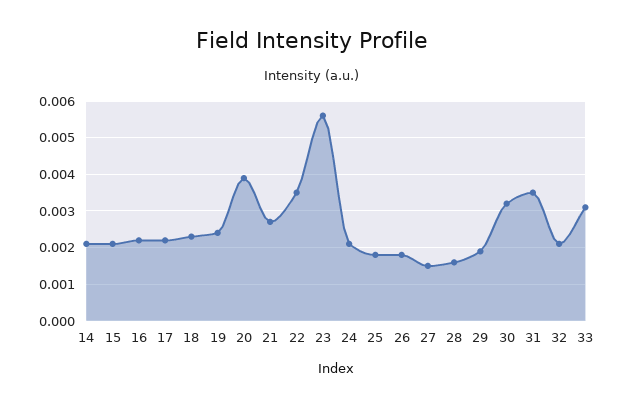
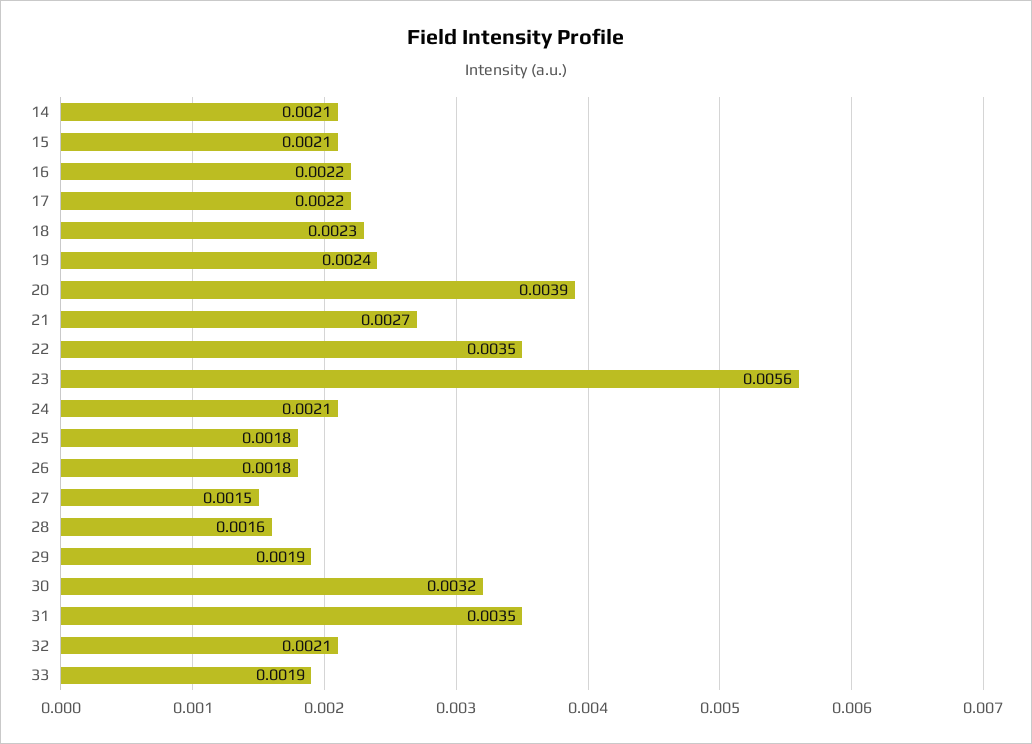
33: 0.003 -> 0.0019

